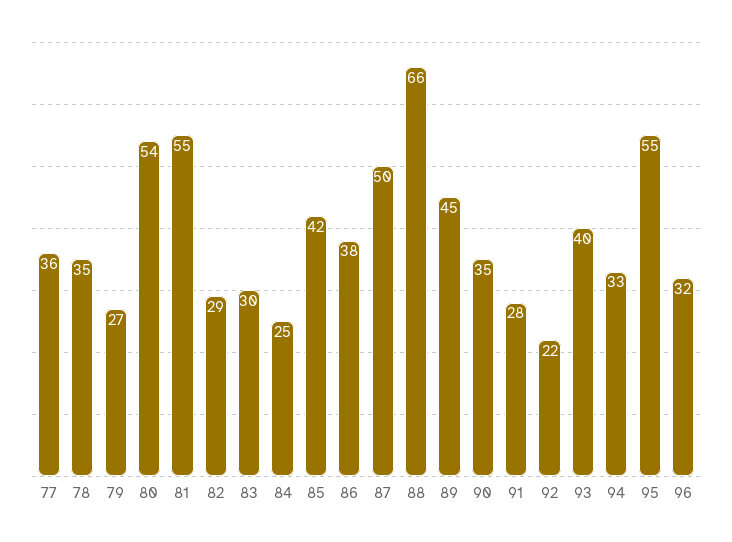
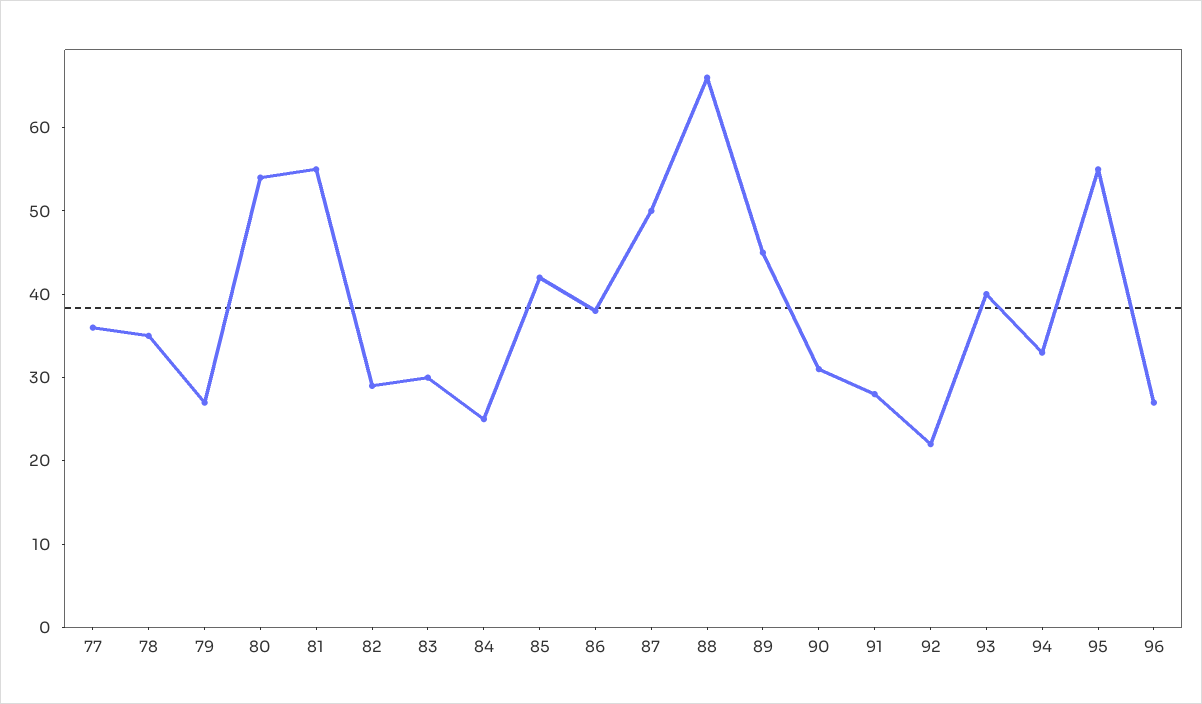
90: 35 -> 31
96: 32 -> 27

